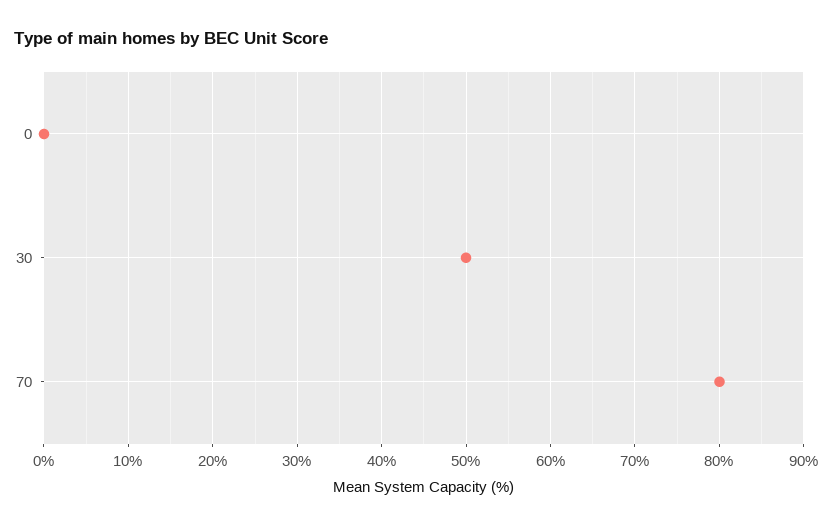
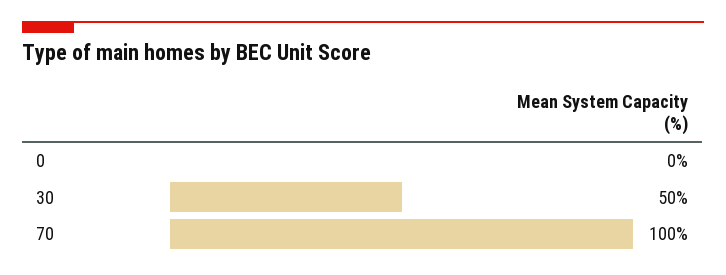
70: 80 -> 100

